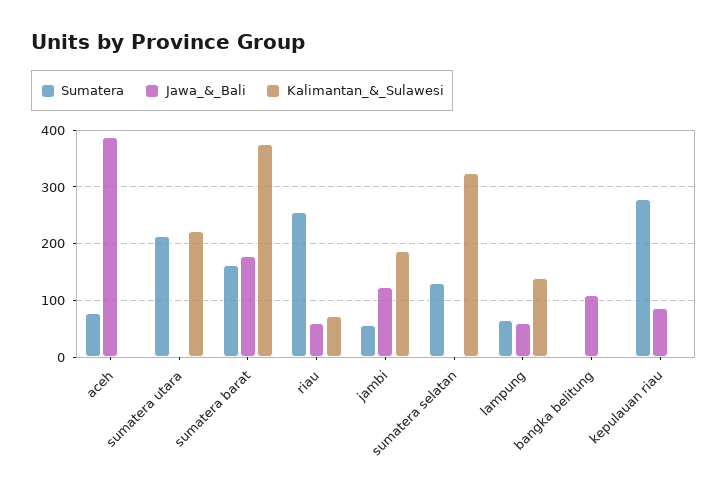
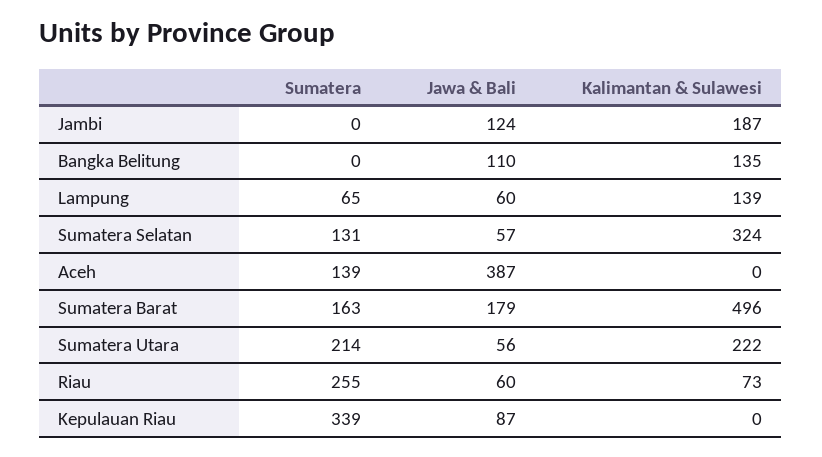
Sumatera, aceh: 80 -> 139
Jawa_&_Bali, sumatera utara: 0 -> 56
Kalimantan_&_Sulawesi, sumatera barat: 380 -> 496
Sumatera, jambi: 60 -> 0
Jawa_&_Bali, sumatera selatan: 0 -> 57
Kalimantan_&_Sulawesi, bangka belitung: 0 -> 135
Sumatera, kepulauan riau: 280 -> 339

